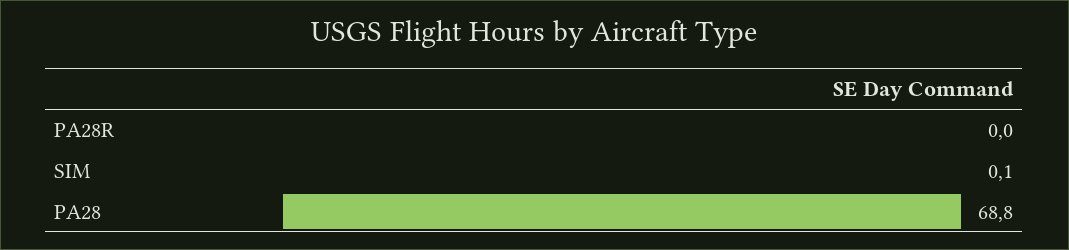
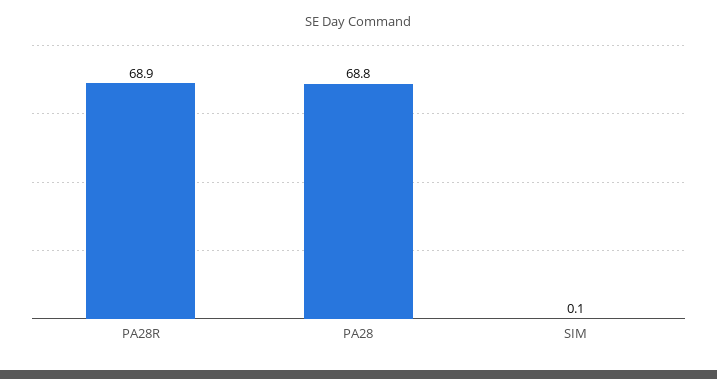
PA28R: 0 -> 68.9

